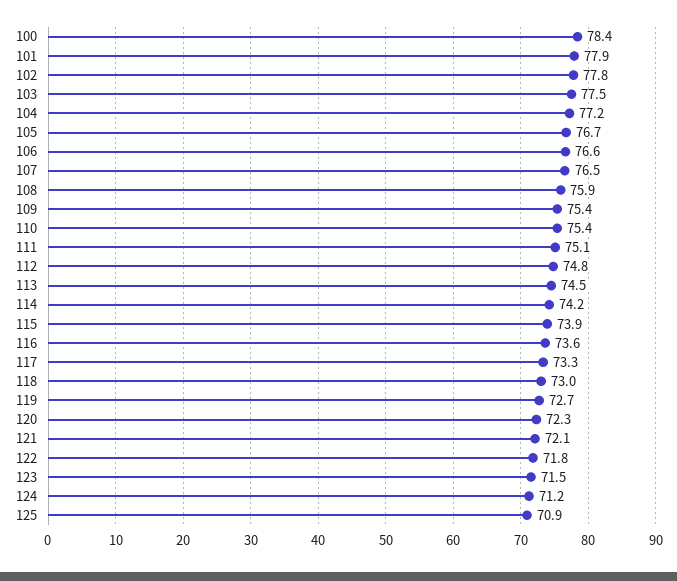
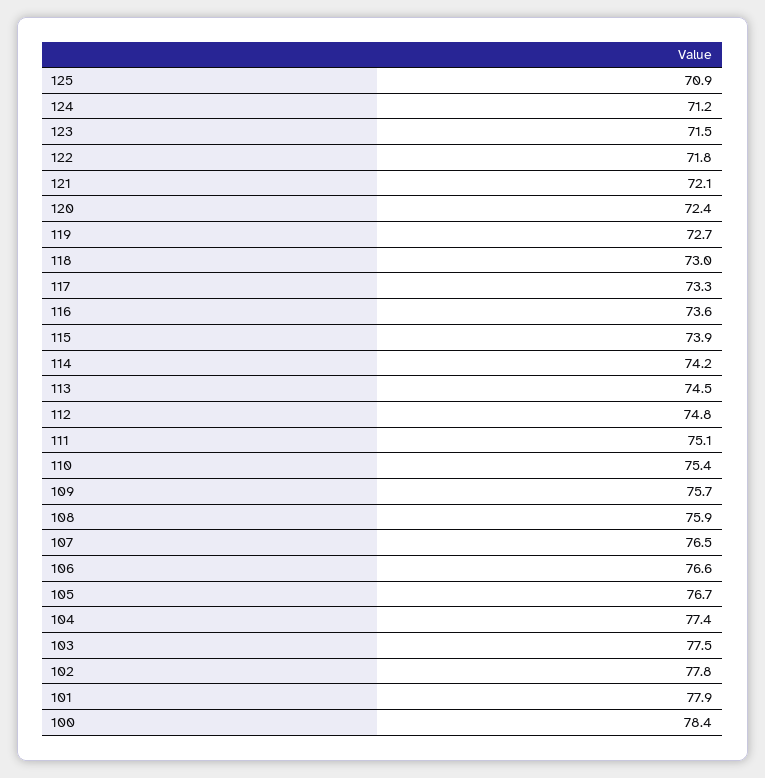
104: 77.2 -> 77.4
109: 75.4 -> 75.7
120: 72.3 -> 72.4

